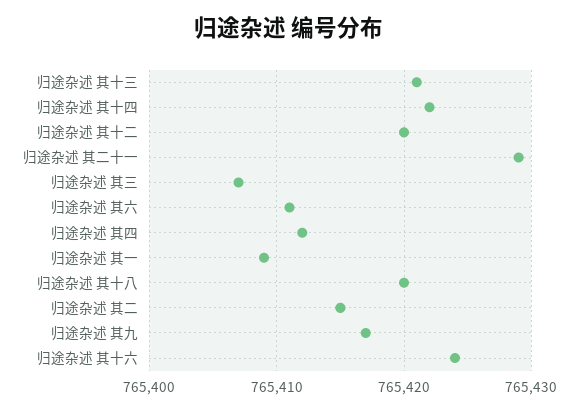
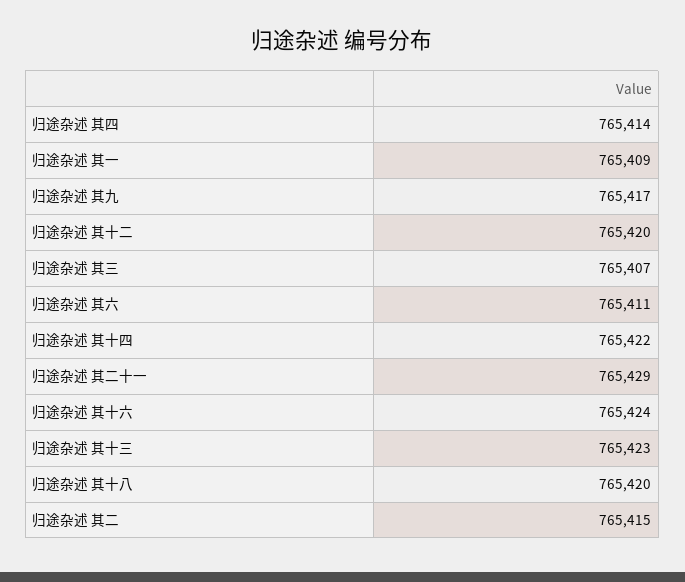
归途杂述 其十三: 765421 -> 765423
归途杂述 其四: 765412 -> 765414

